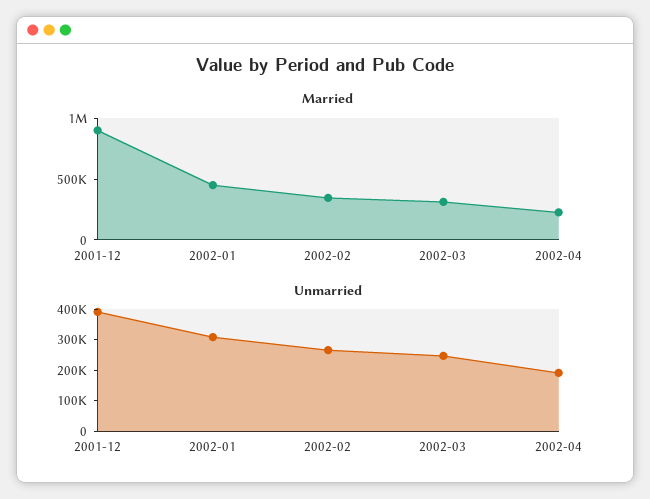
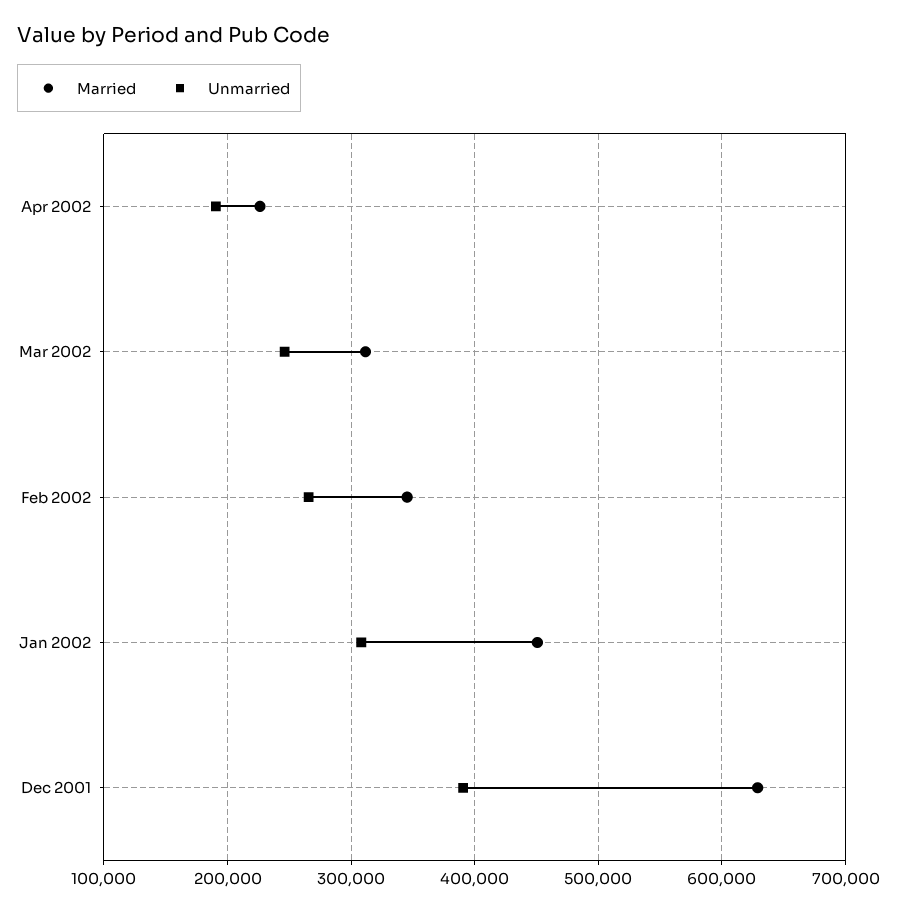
Married, 2001-12: 900000 -> 630000

